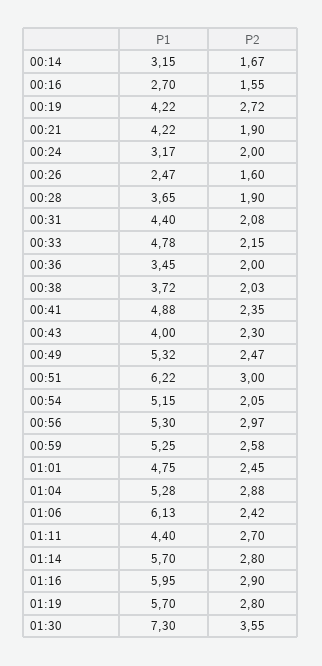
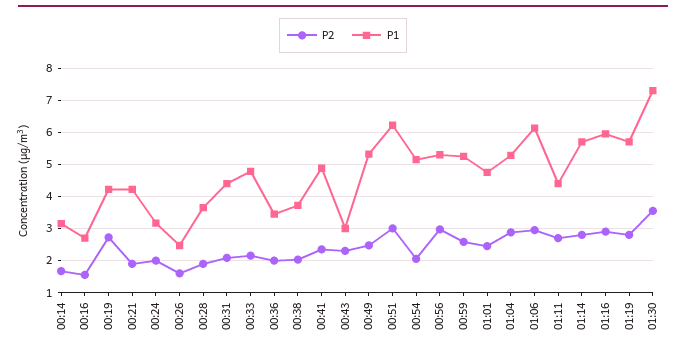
P1, 00:43: 4 -> 3
P2, 01:06: 2.42 -> 3

